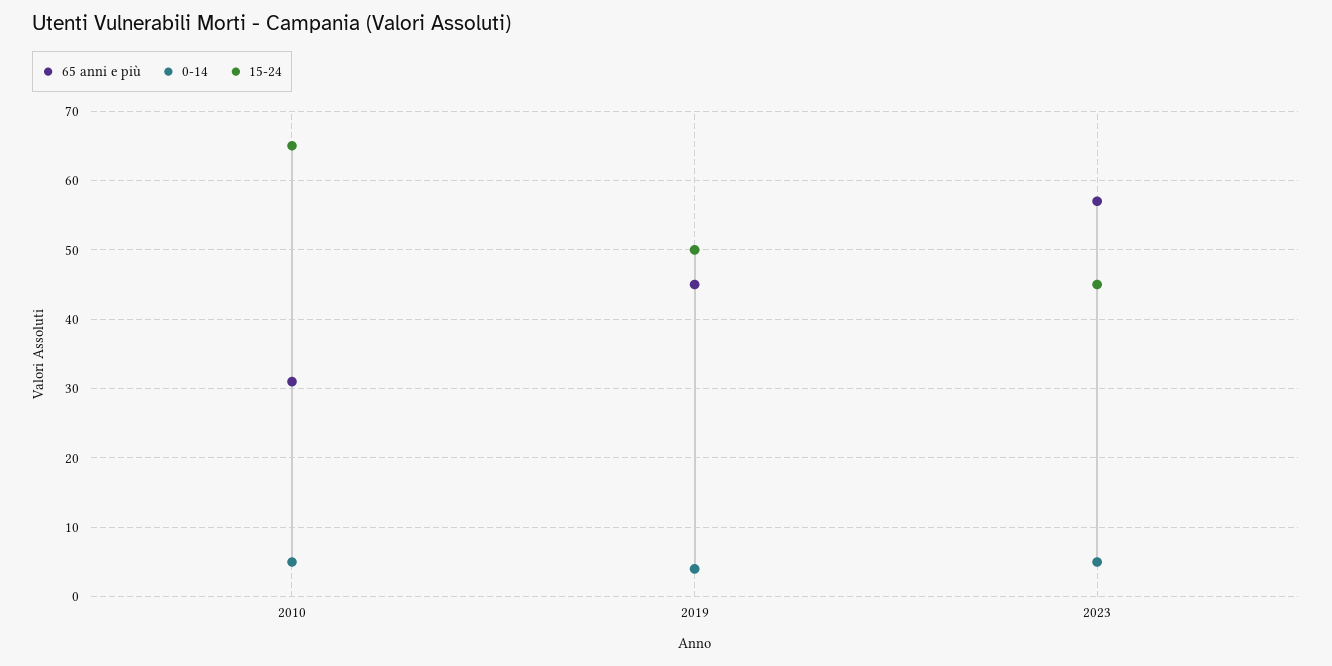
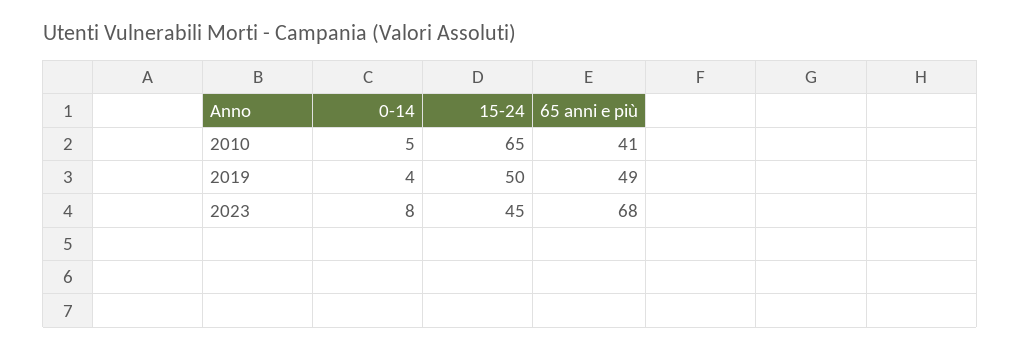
65 anni e più, 2010: 31 -> 41
65 anni e più, 2019: 45 -> 49
65 anni e più, 2023: 57 -> 68
0-14, 2023: 5 -> 8

